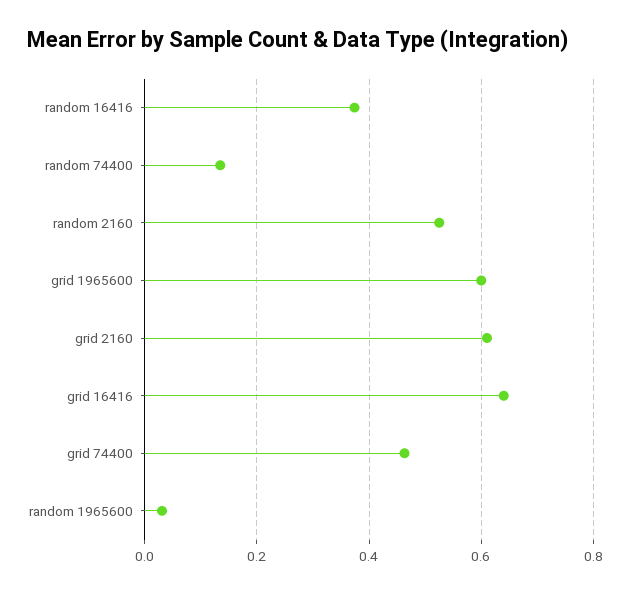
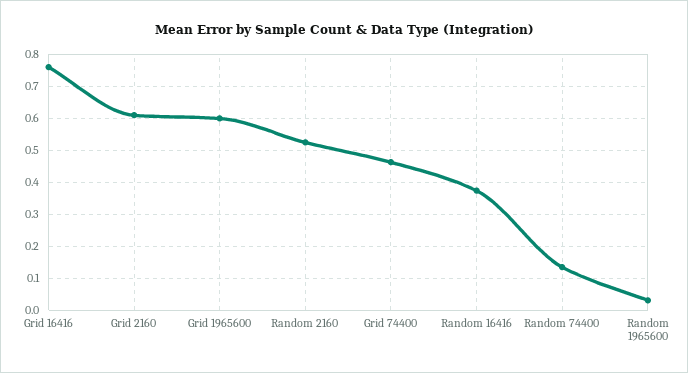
grid 16416: 0.64 -> 0.76

